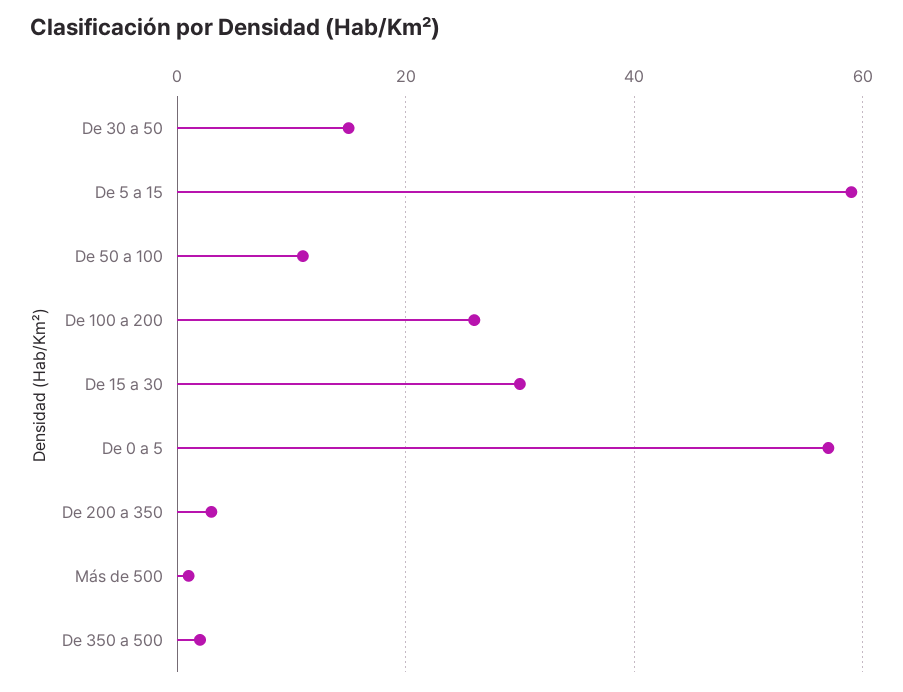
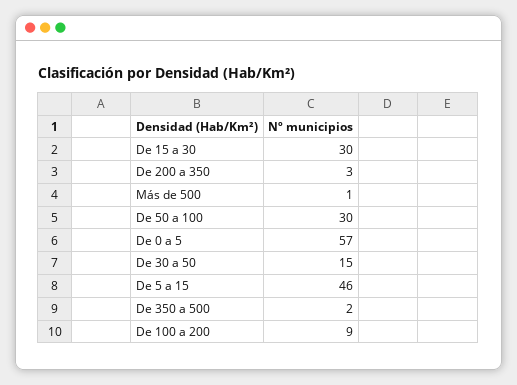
De 5 a 15: 60 -> 46
De 50 a 100: 10 -> 30
De 100 a 200: 25 -> 9

